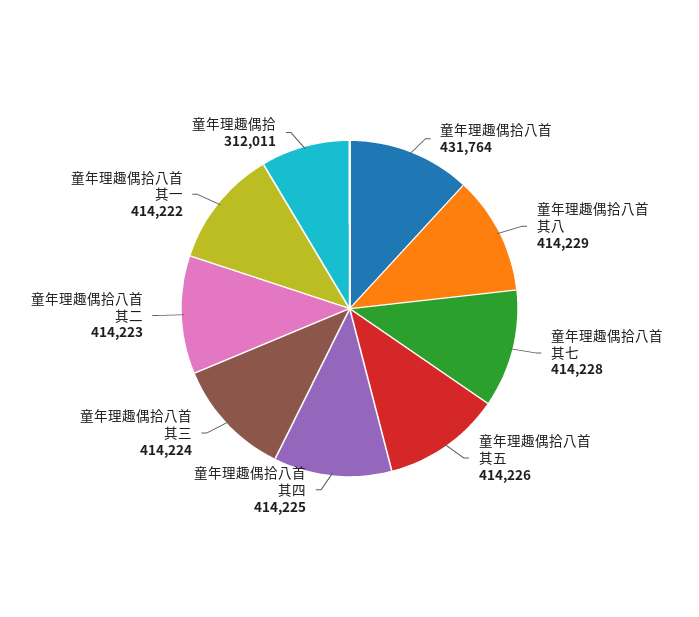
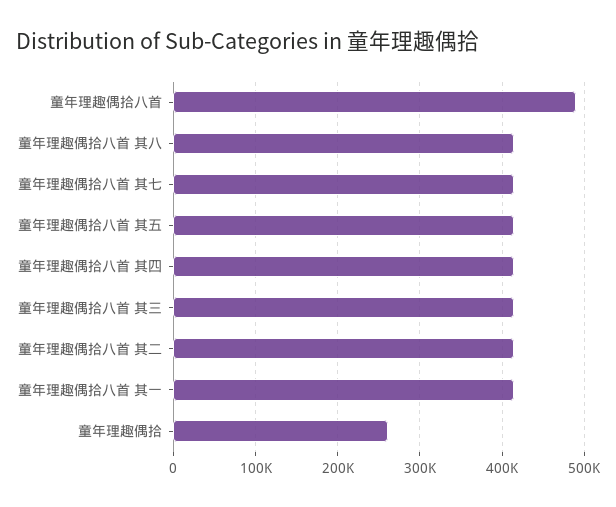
童年理趣偶拾八首: 431764 -> 490000
童年理趣偶拾: 312011 -> 260000

